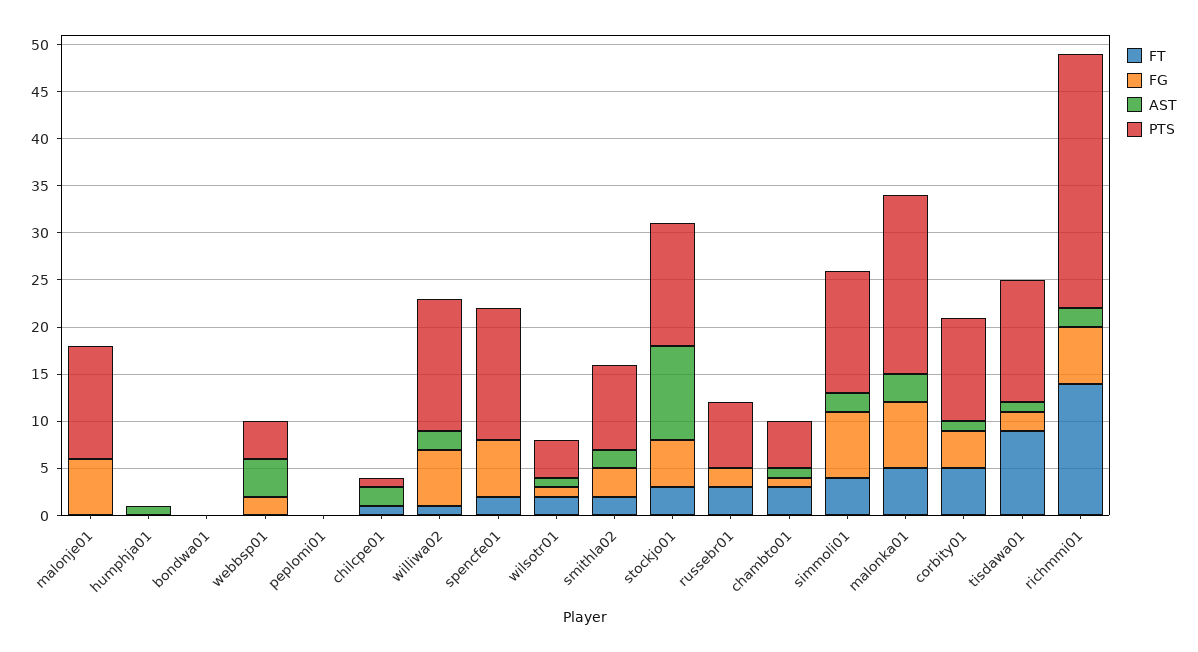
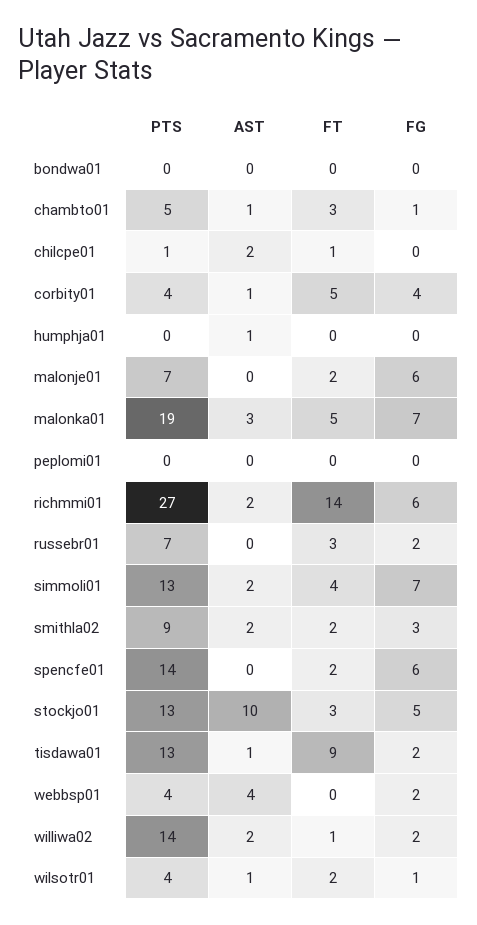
FT, malonje01: 0 -> 2
PTS, malonje01: 12 -> 7
FG, williwa02: 6 -> 2
PTS, corbity01: 11 -> 4

